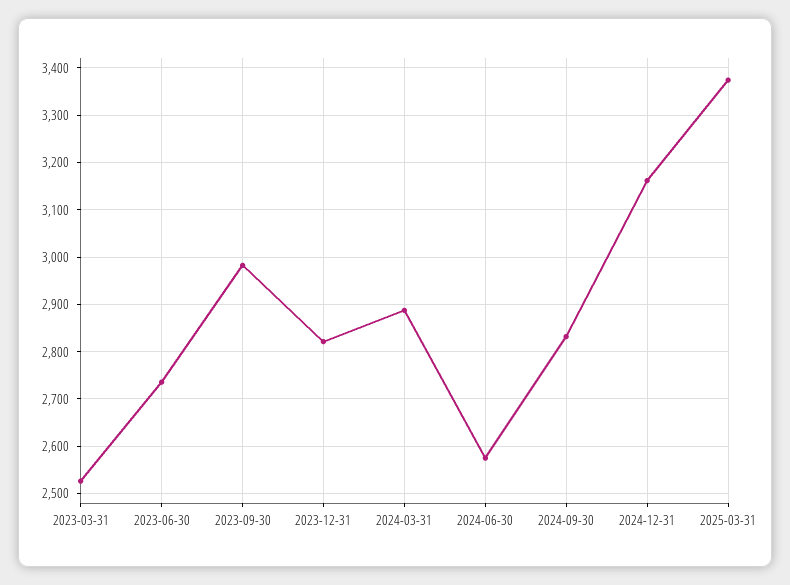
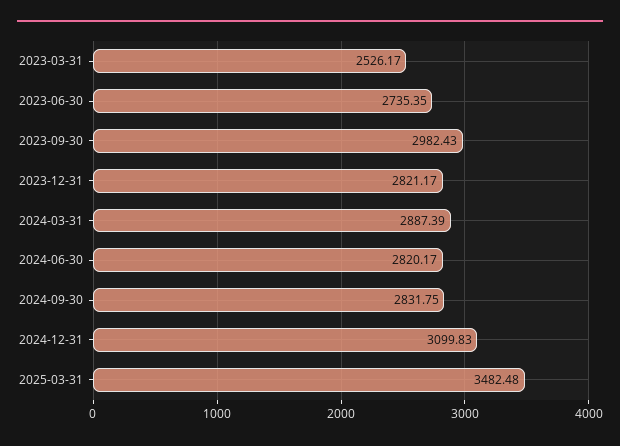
2024-06-30: 2580 -> 2820.17
2024-12-31: 3160 -> 3099.83
2025-03-31: 3380 -> 3482.48

